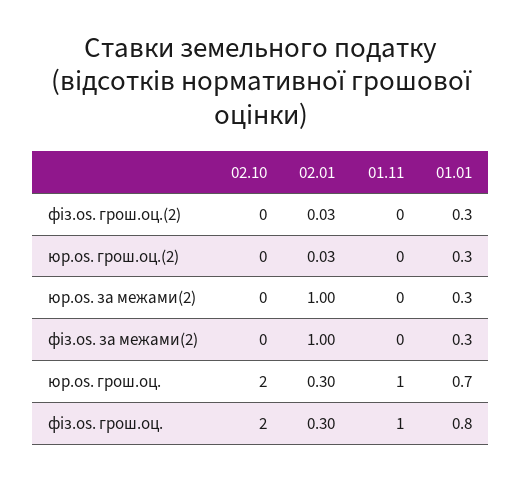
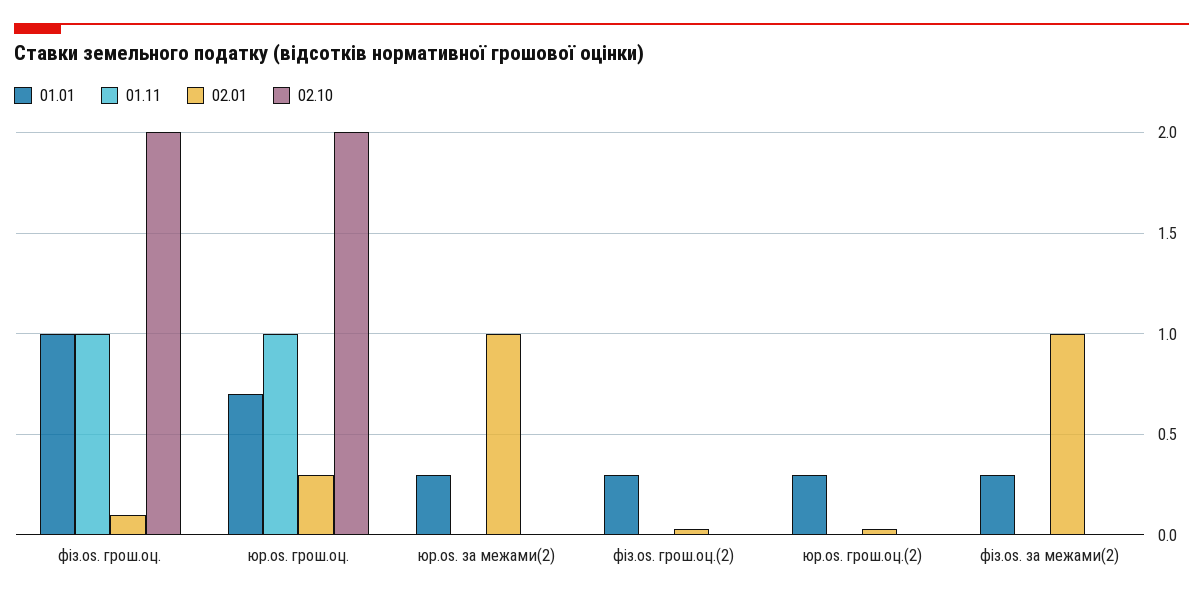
02.01, фіз.os. грош.оц.: 0.3 -> 0.1
01.01, фіз.os. грош.оц.: 0.8 -> 1

